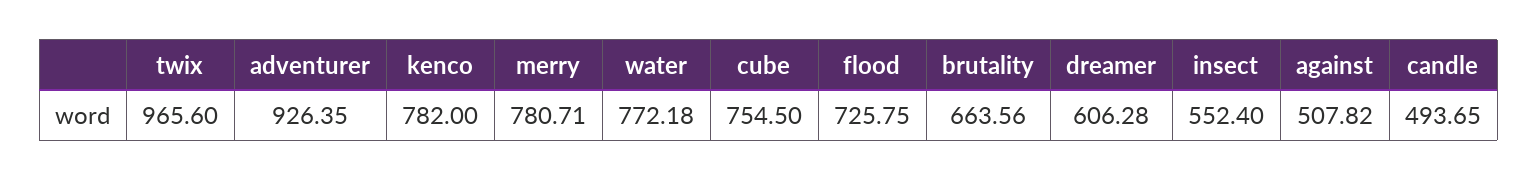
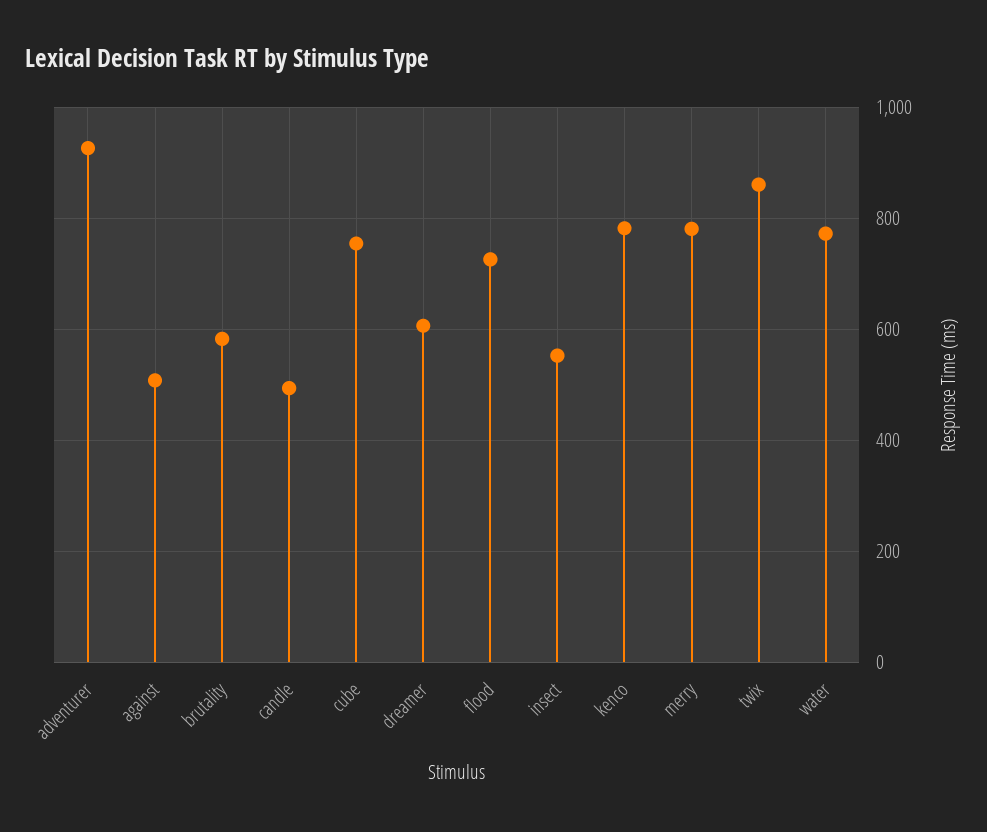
twix: 965.6 -> 860
brutality: 663.56 -> 580

